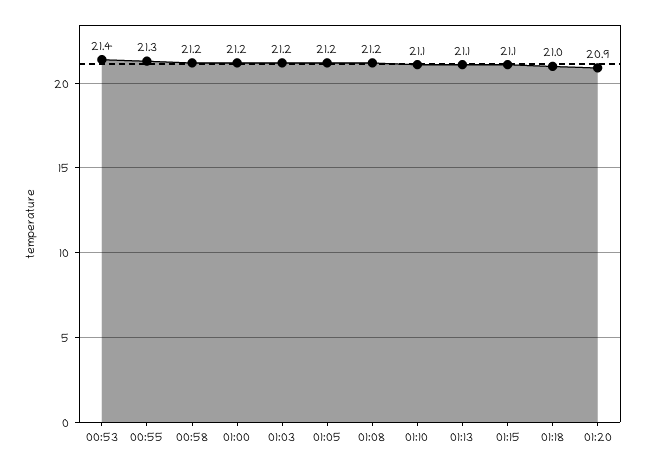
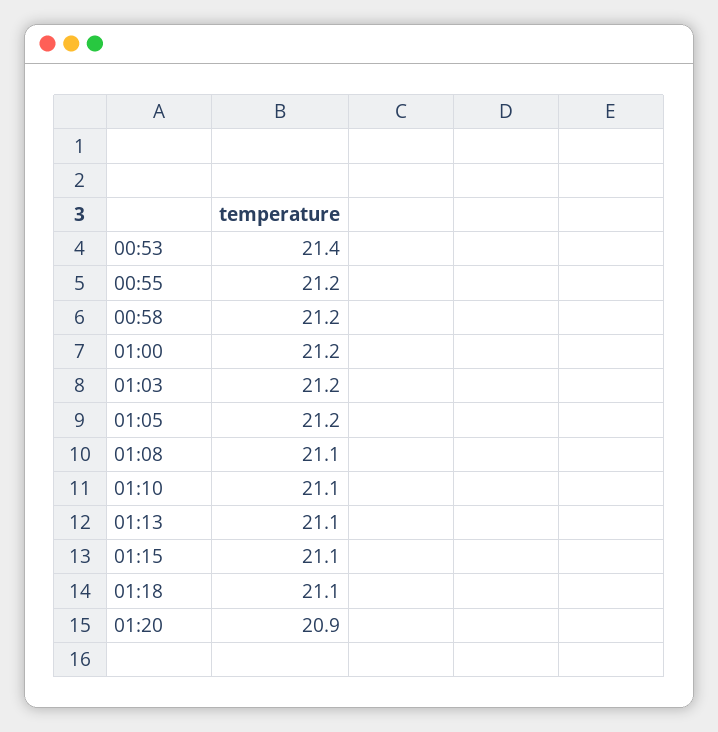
00:55: 21.3 -> 21.2
01:08: 21.2 -> 21.1
01:18: 21 -> 21.1

